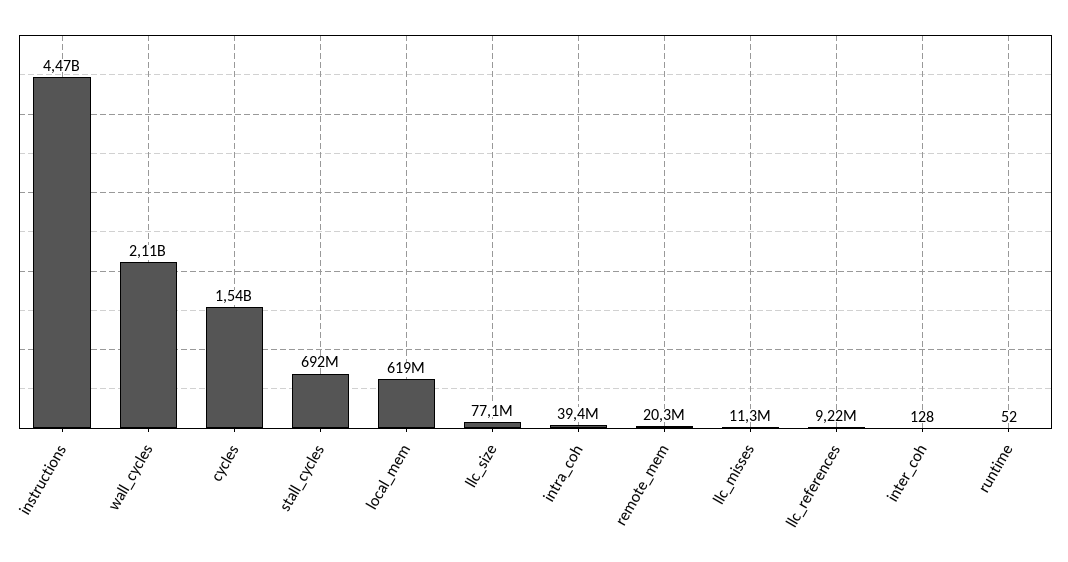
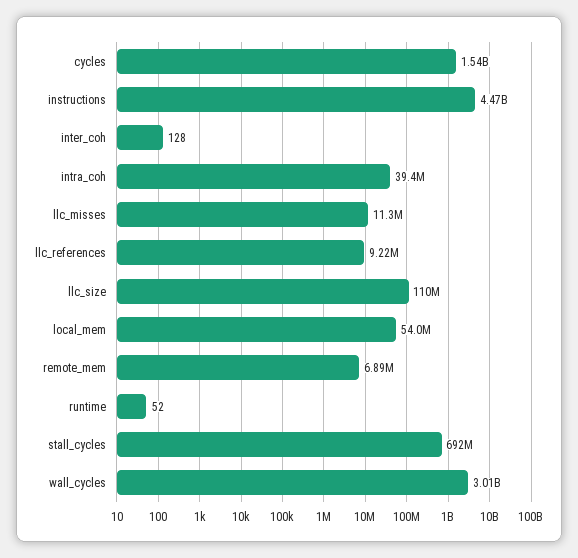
wall_cycles: 2110000000 -> 3010000000
local_mem: 619000000 -> 54000000
llc_size: 77100000 -> 110000000
remote_mem: 20300000 -> 6890000

